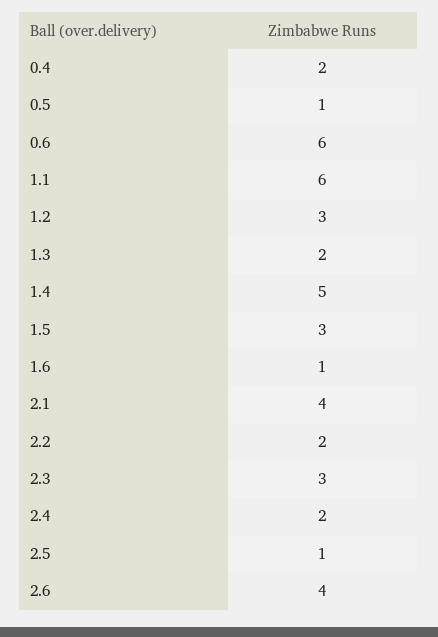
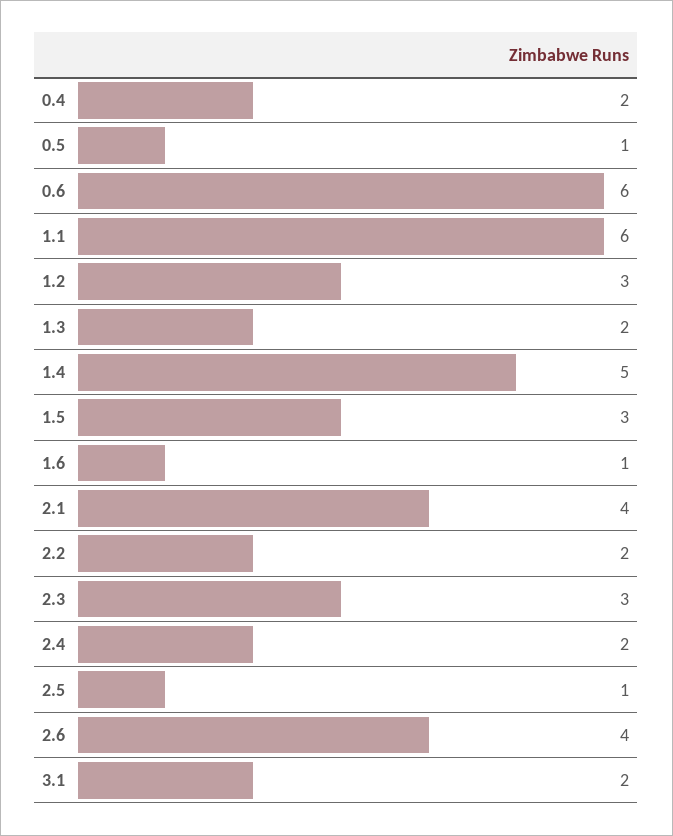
3.1: none -> 2

